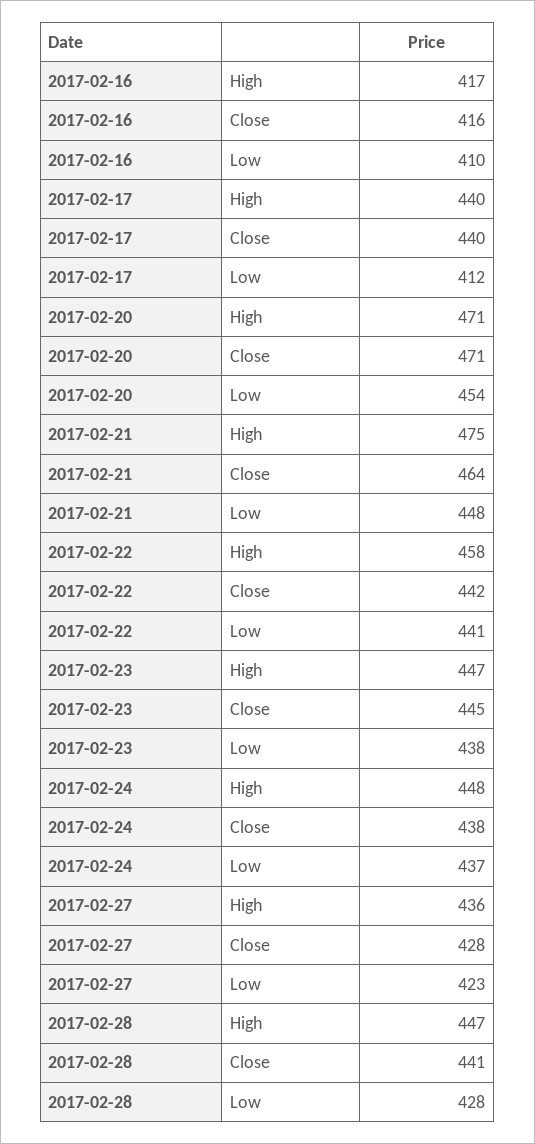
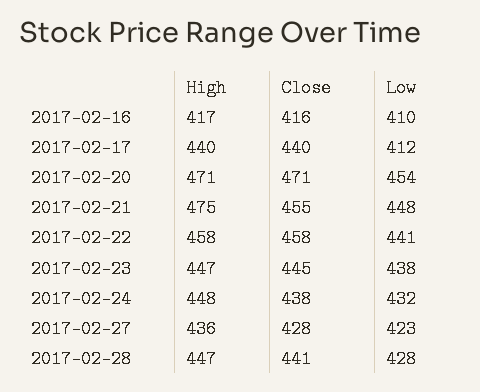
2017-02-21, Close: 464 -> 455
2017-02-22, Close: 442 -> 458
2017-02-24, Low: 437 -> 432

